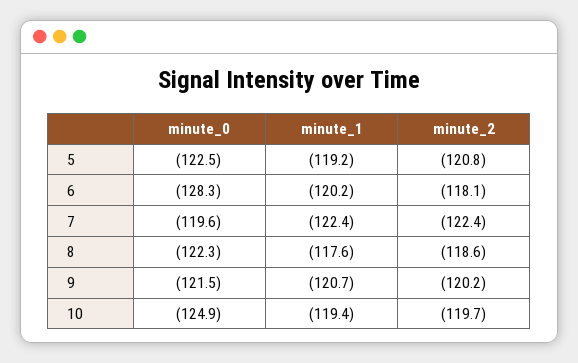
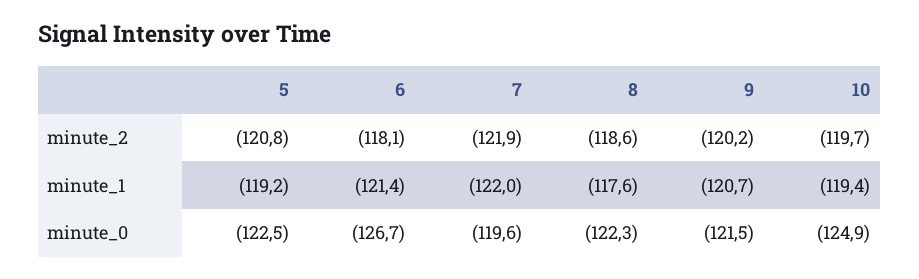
minute_0, 6: -128.3 -> -126.7
minute_1, 6: -120.2 -> -121.4
minute_1, 7: -122.4 -> -122
minute_2, 7: -122.4 -> -121.9

